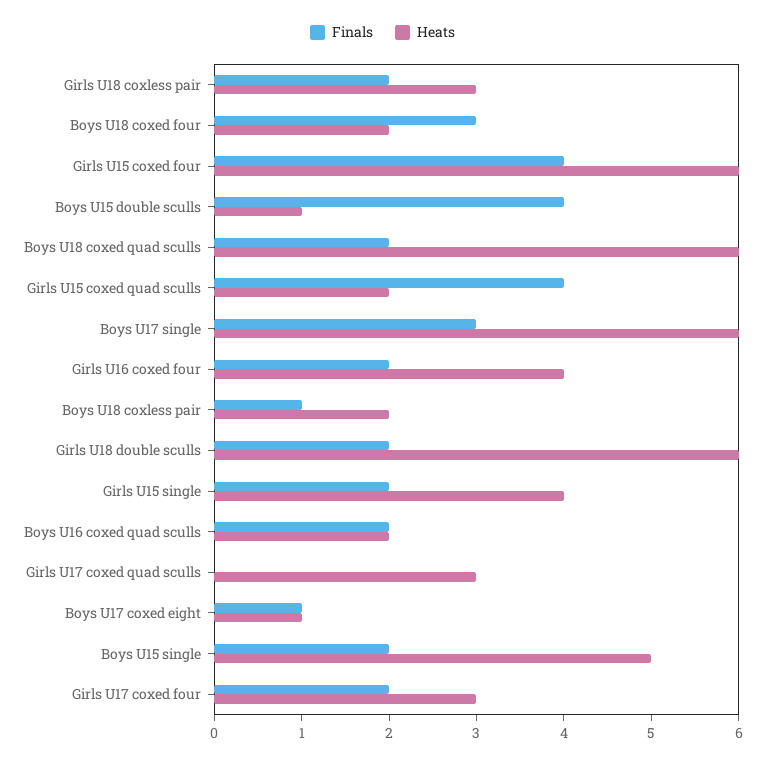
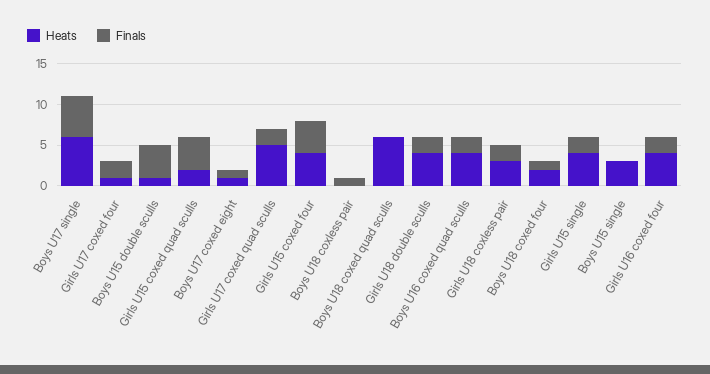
Finals, Boys U18 coxed four: 3 -> 1
Heats, Girls U15 coxed four: 6 -> 4
Finals, Boys U18 coxed quad sculls: 2 -> 0
Finals, Boys U17 single: 3 -> 5
Heats, Boys U18 coxless pair: 2 -> 0
Heats, Girls U18 double sculls: 6 -> 4
Heats, Boys U16 coxed quad sculls: 2 -> 4
Finals, Girls U17 coxed quad sculls: 0 -> 2
Heats, Girls U17 coxed quad sculls: 3 -> 5
Finals, Boys U15 single: 2 -> 0
Heats, Boys U15 single: 5 -> 3
Heats, Girls U17 coxed four: 3 -> 1

